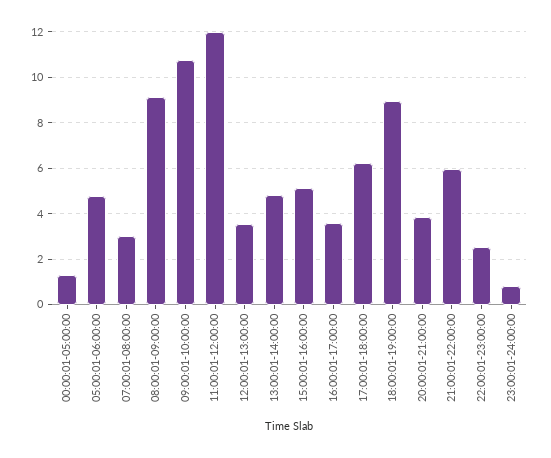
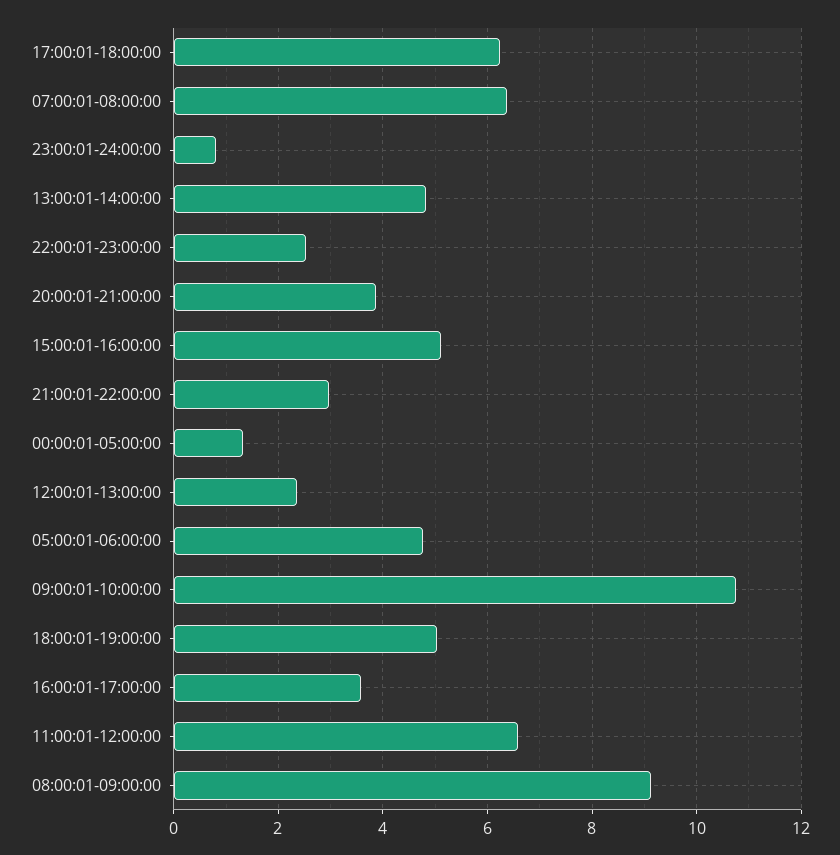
07:00:01-08:00:00: 3 -> 6.4
11:00:01-12:00:00: 12 -> 6.6
12:00:01-13:00:00: 3.5 -> 2.4
18:00:01-19:00:00: 9 -> 5
21:00:01-22:00:00: 6 -> 3

